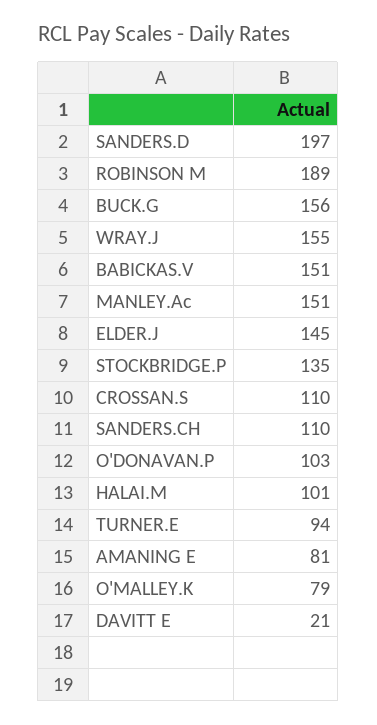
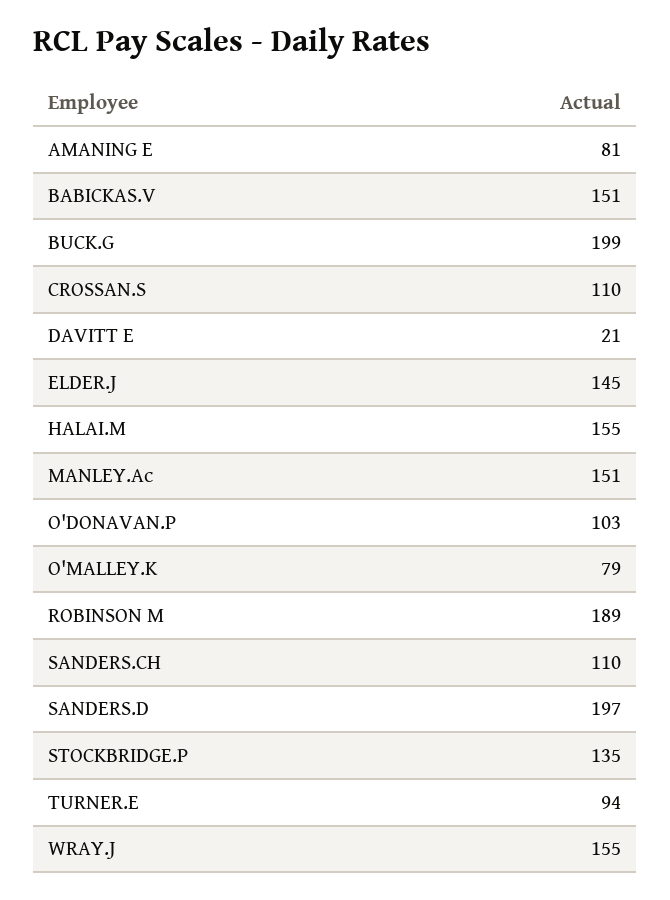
BUCK.G: 156 -> 199
HALAI.M: 101 -> 155

